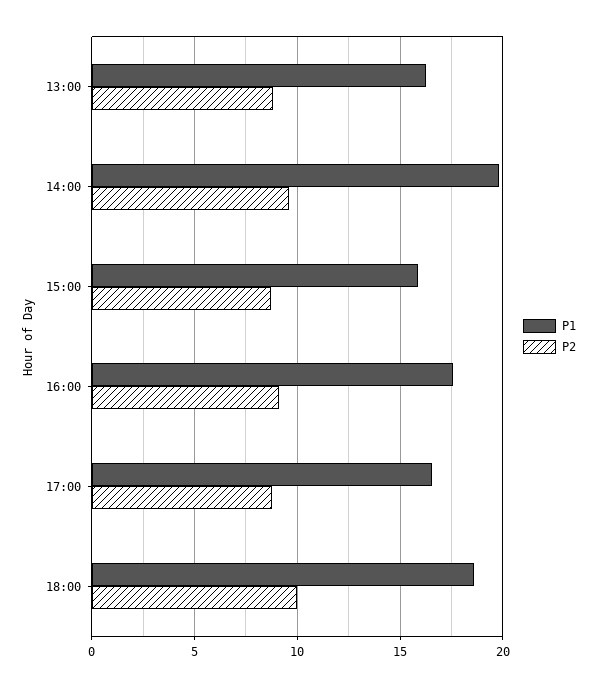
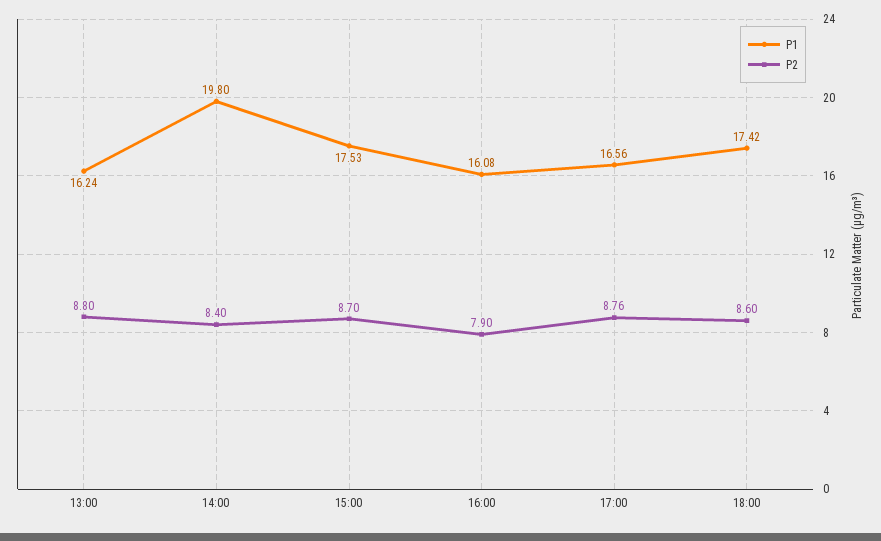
P2, 14:00: 9.5 -> 8.4
P1, 15:00: 16 -> 17.53
P1, 16:00: 17.5 -> 16.08
P2, 16:00: 9 -> 7.9
P1, 18:00: 18.5 -> 17.42
P2, 18:00: 10 -> 8.6

